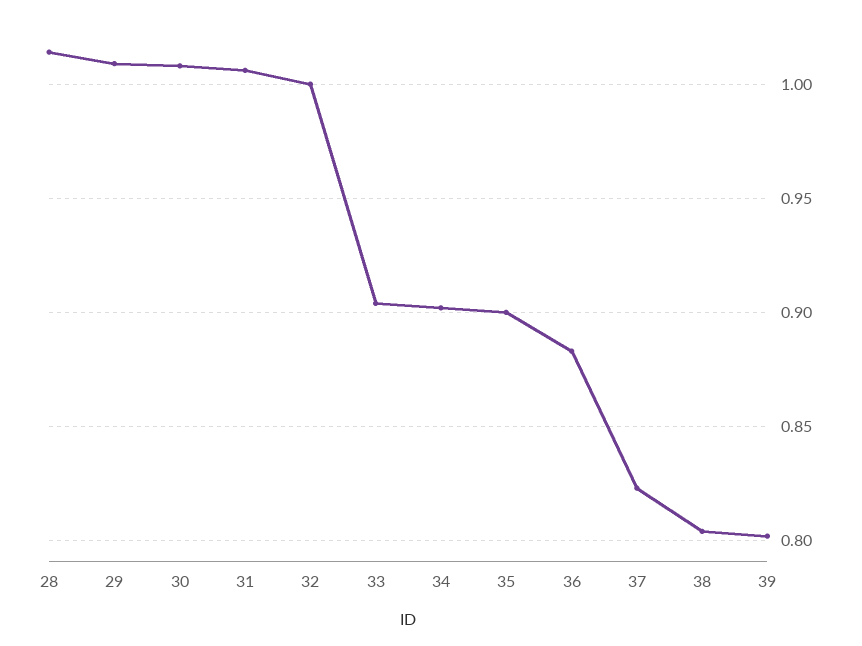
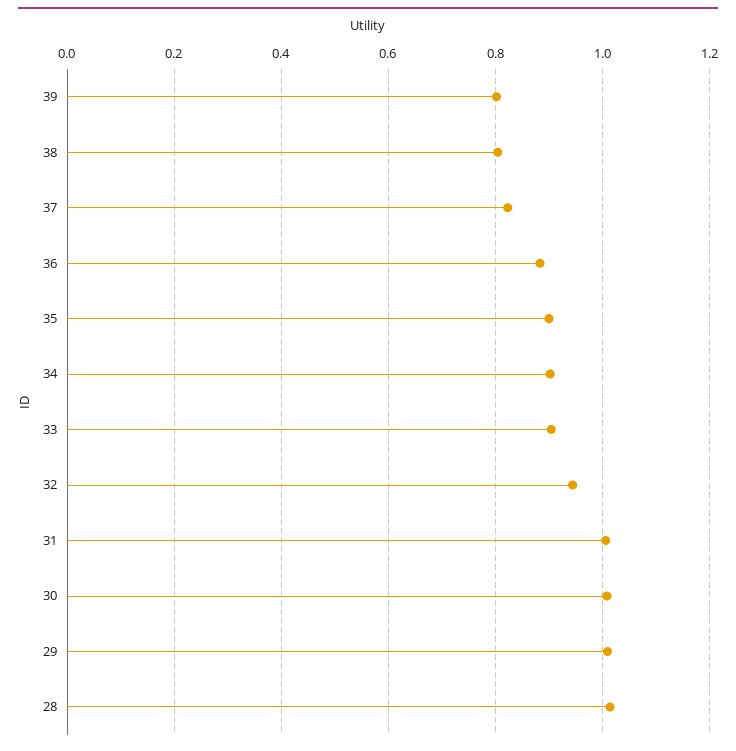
32: 1 -> 0.94

